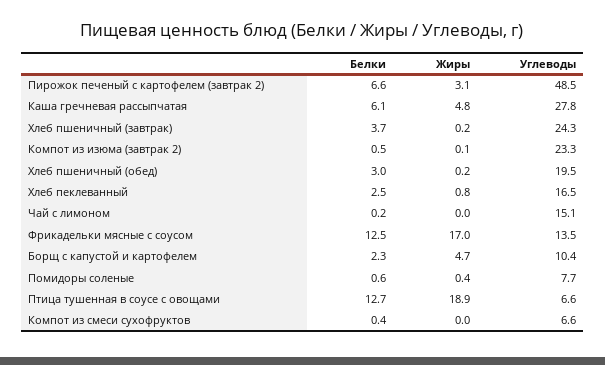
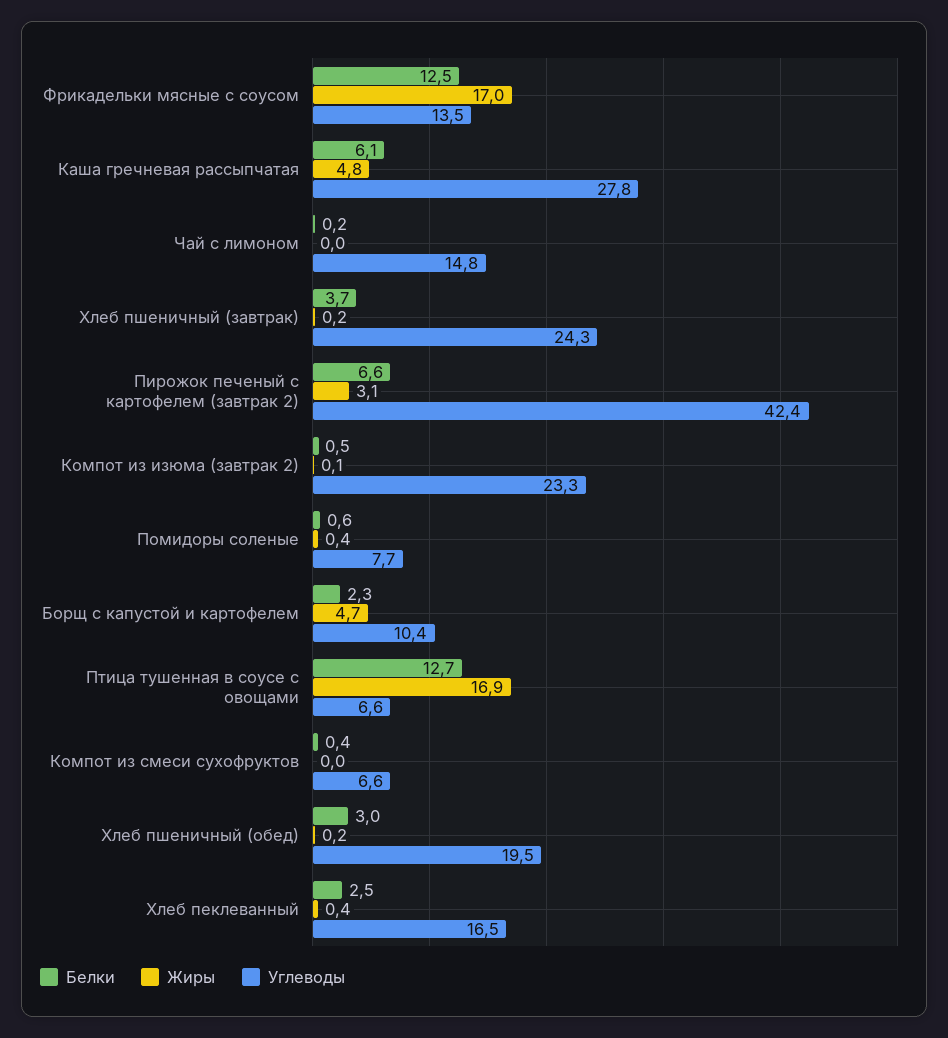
Углеводы, Пирожок печеный с картофелем (завтрак 2): 48.5 -> 42.4
Жиры, Хлеб пеклеванный: 0.8 -> 0.4
Углеводы, Чай с лимоном: 15.1 -> 14.8
Жиры, Птица тушенная в соусе с овощами: 18.9 -> 16.9

